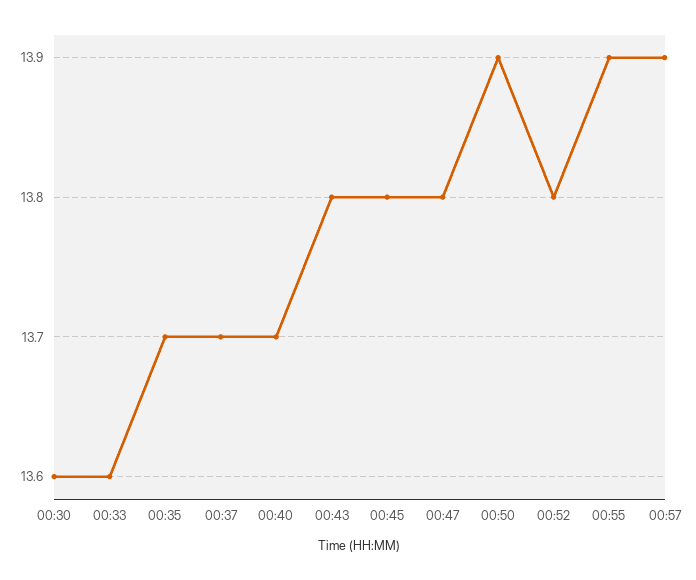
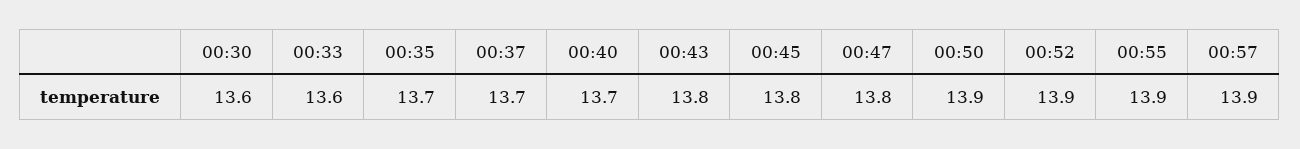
00:52: 13.8 -> 13.9

